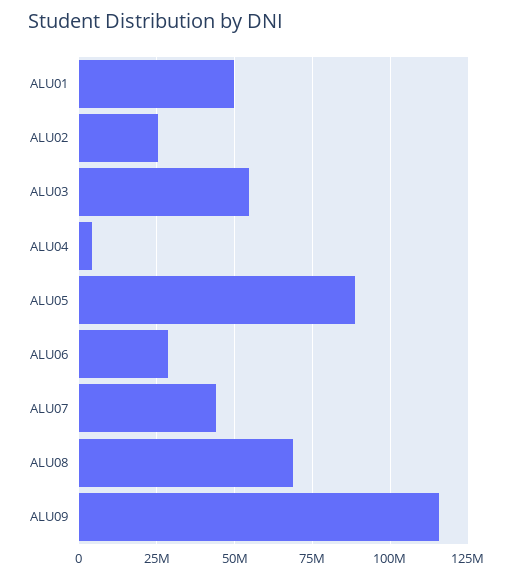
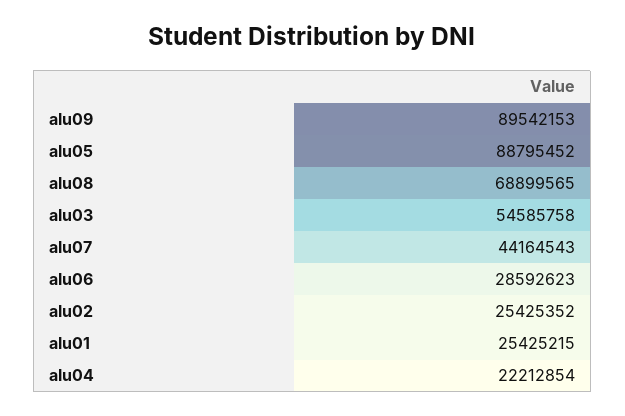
ALU01: 50000000 -> 25425215
ALU04: 5000000 -> 22212854
ALU09: 115000000 -> 89542153

